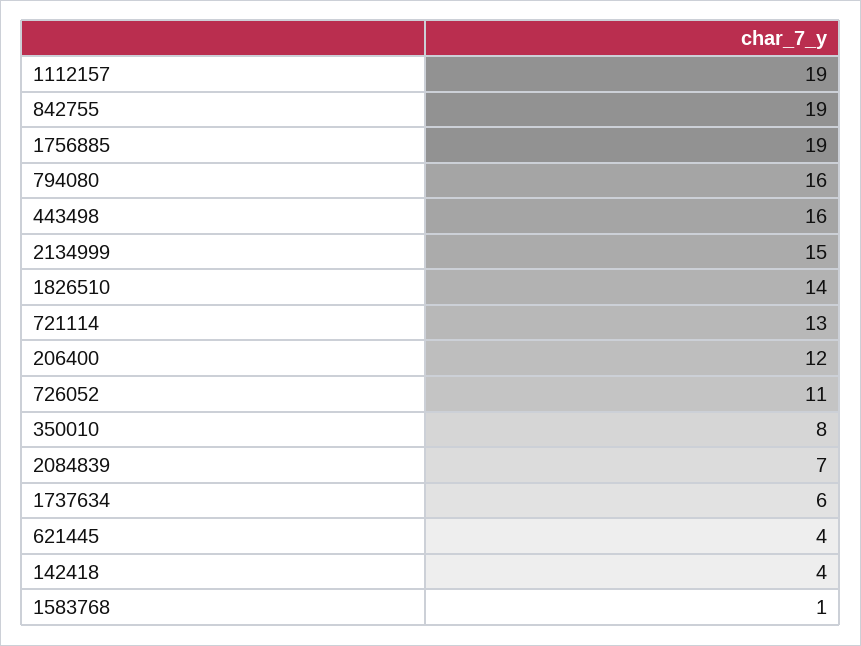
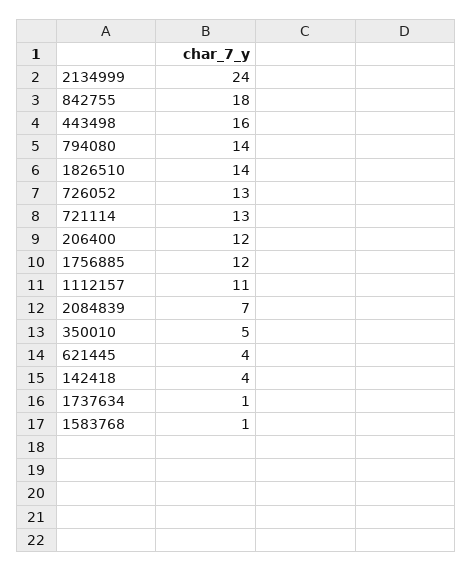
1112157: 19 -> 11
842755: 19 -> 18
1756885: 19 -> 12
794080: 16 -> 14
2134999: 15 -> 24
726052: 11 -> 13
350010: 8 -> 5
1737634: 6 -> 1

